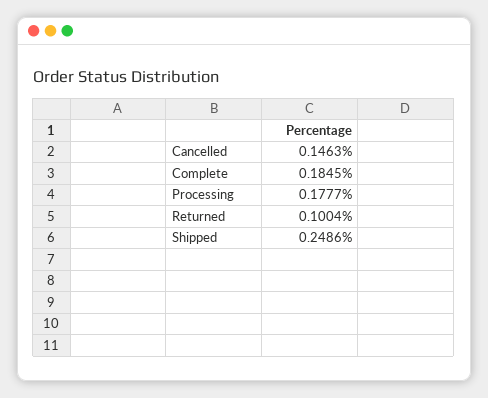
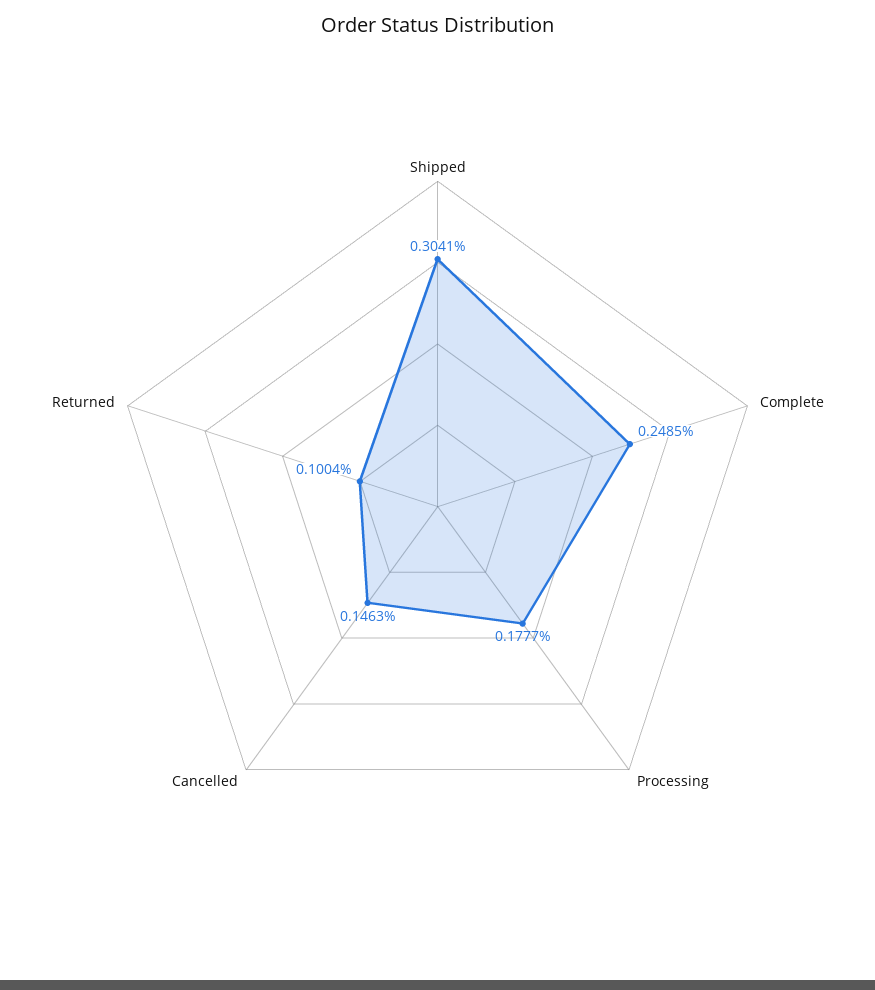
Complete: 0.1845 -> 0.2485
Shipped: 0.2486 -> 0.3041

